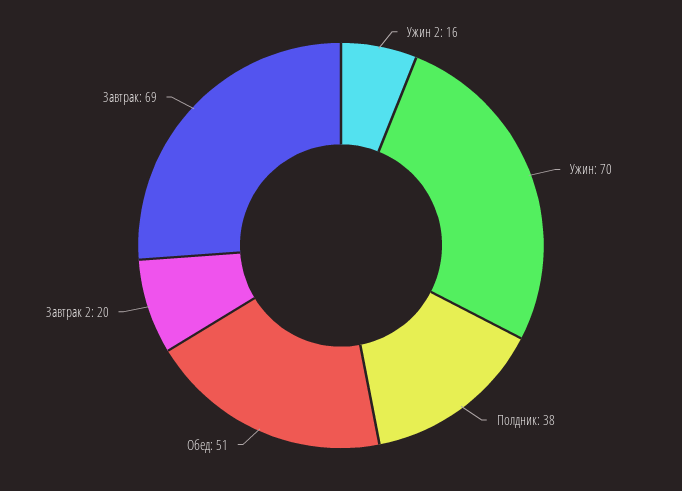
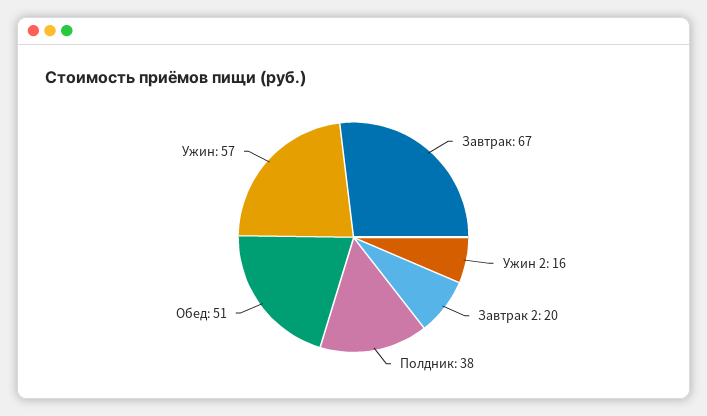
Ужин: 70 -> 57
Завтрак: 69 -> 67

